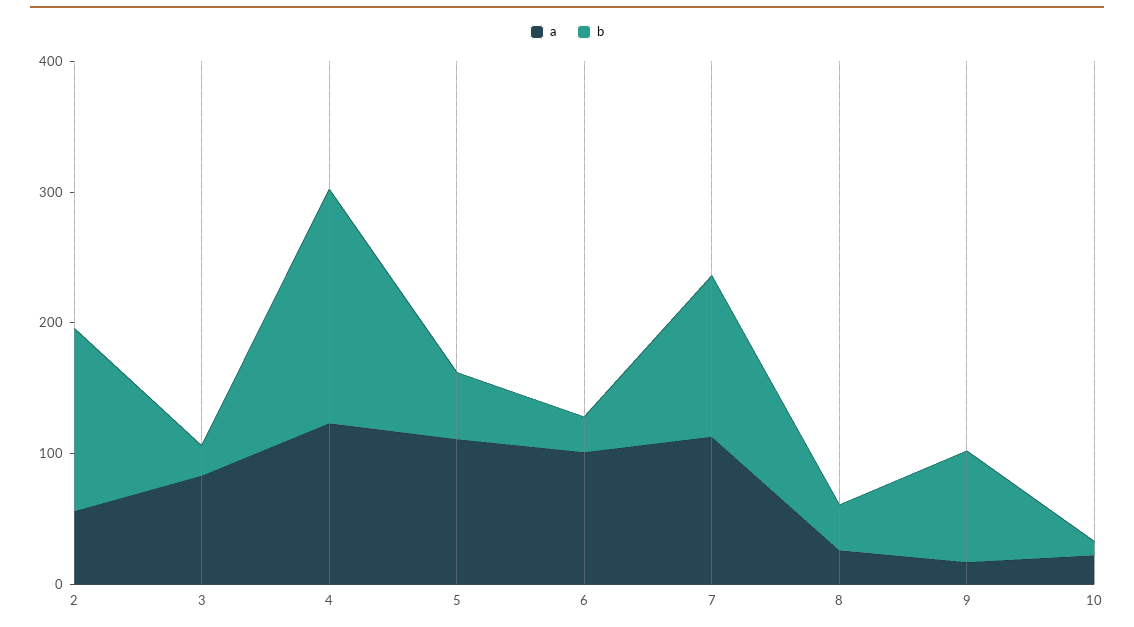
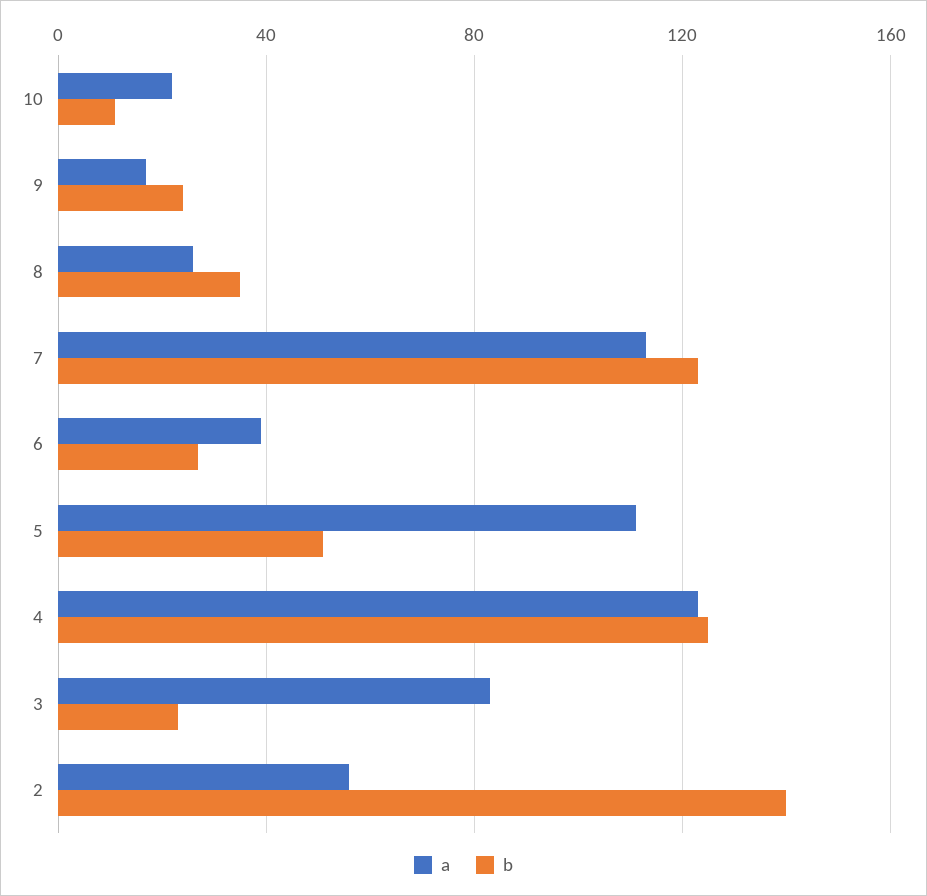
b, 4: 180 -> 125
a, 6: 100 -> 40
b, 9: 80 -> 25

